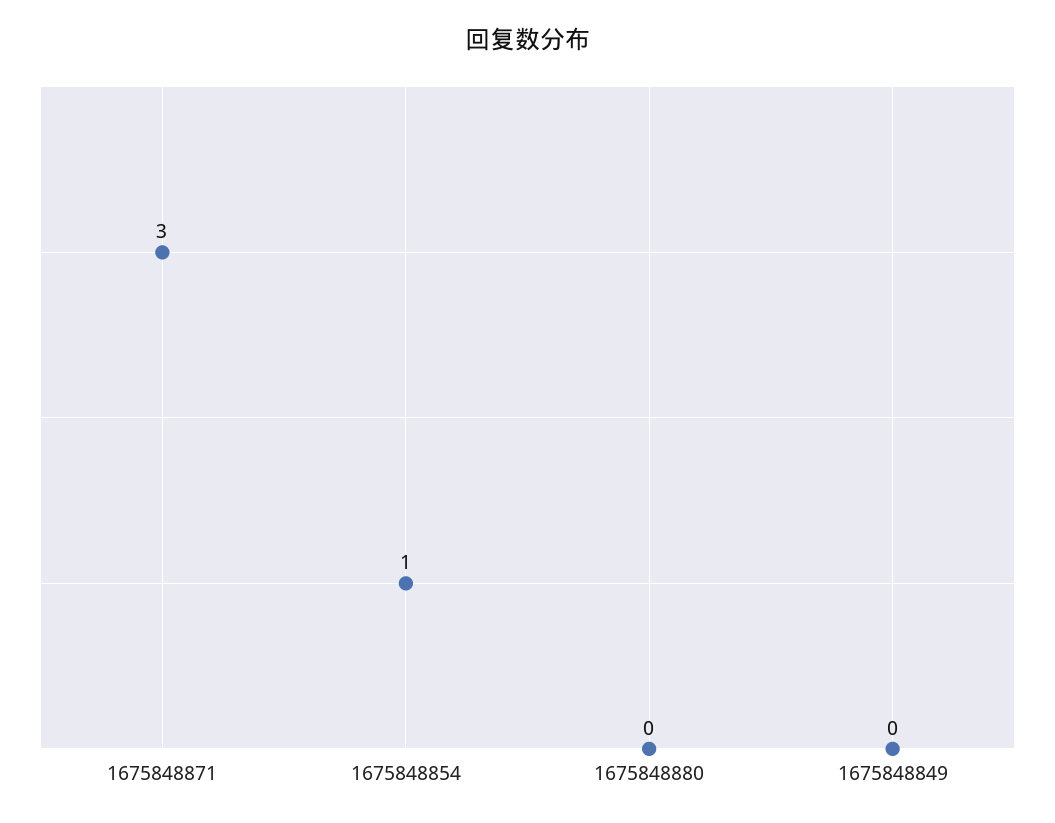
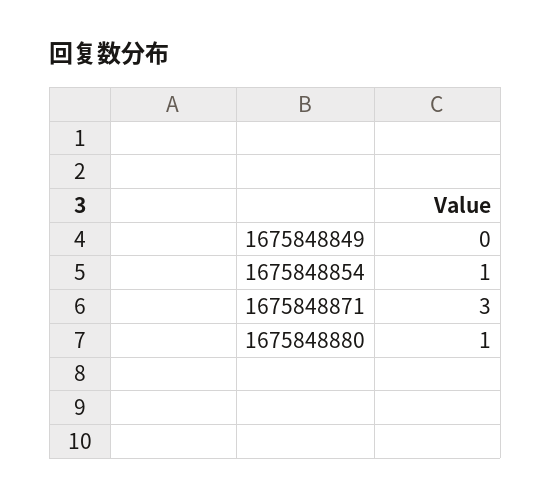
1675848880: 0 -> 1

